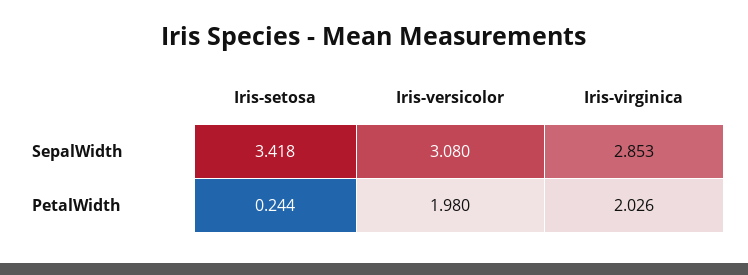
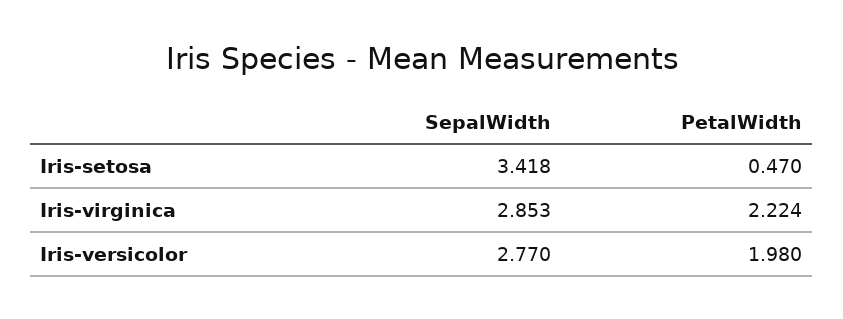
Iris-versicolor, SepalWidth: 3.08 -> 2.77
Iris-setosa, PetalWidth: 0.244 -> 0.47
Iris-virginica, PetalWidth: 2.026 -> 2.224

